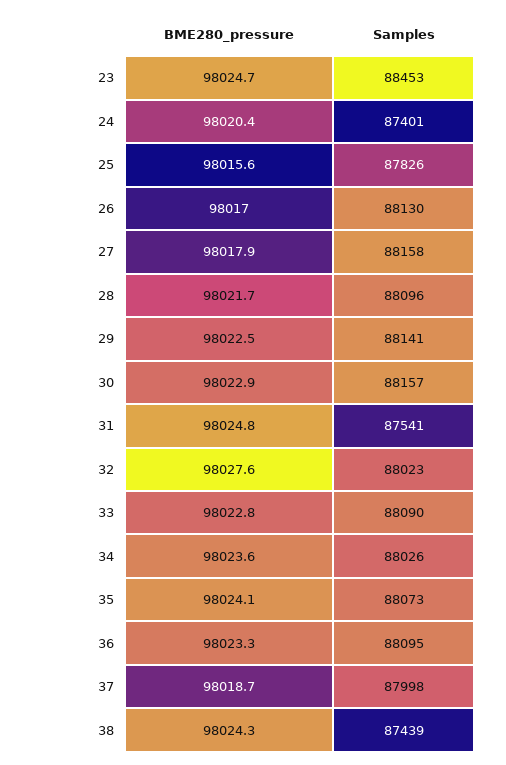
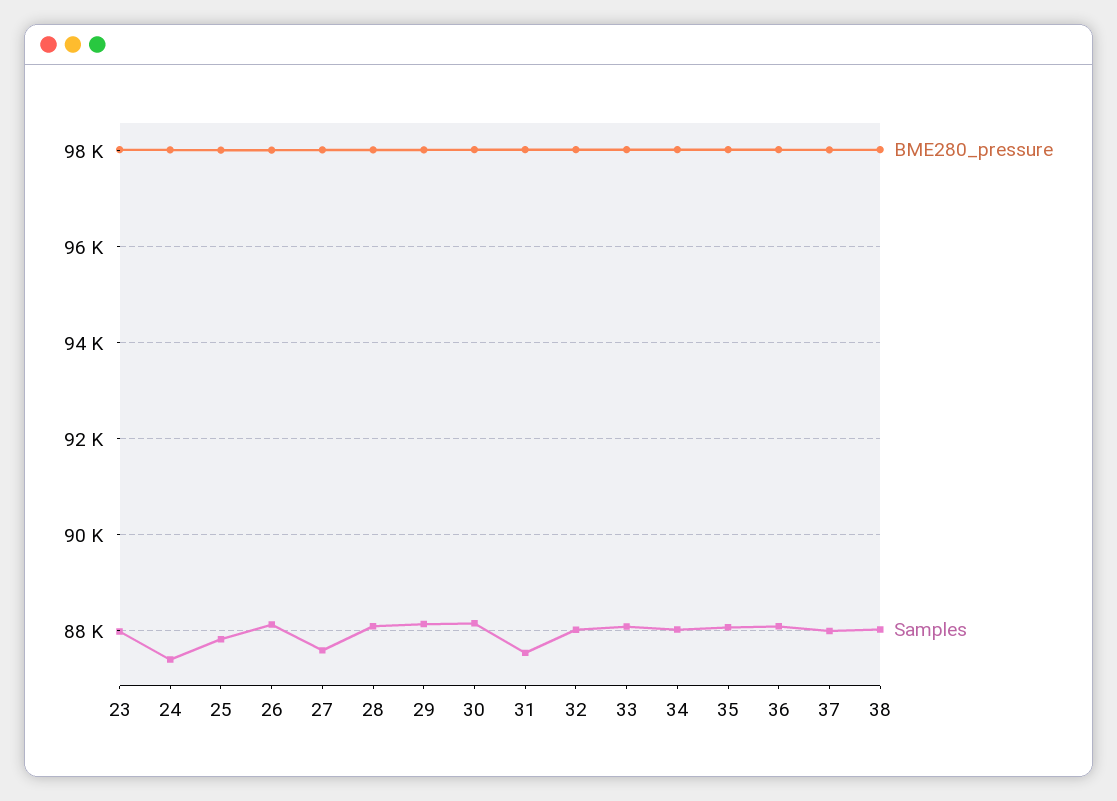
Samples, 23: 88453 -> 88000
Samples, 27: 88158 -> 87600
Samples, 38: 87439 -> 88000

